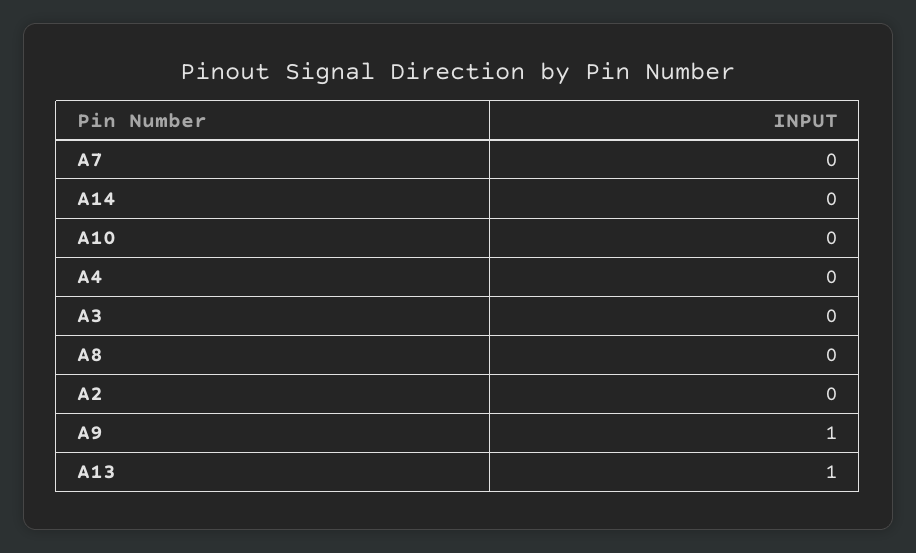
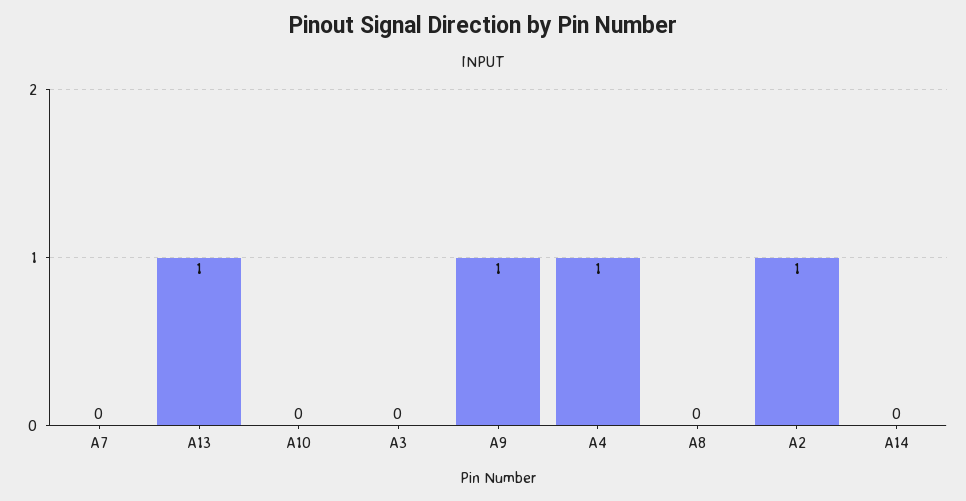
A4: 0 -> 1
A2: 0 -> 1

